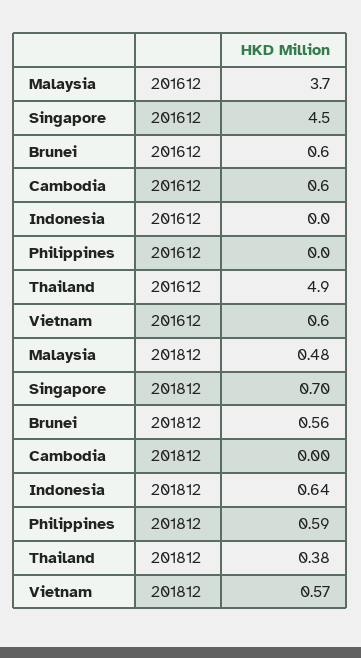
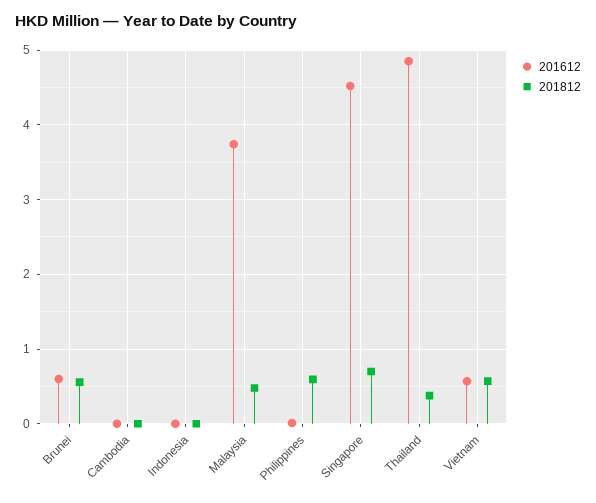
201612, Cambodia: 0.6 -> 0
201812, Indonesia: 0.64 -> 0

